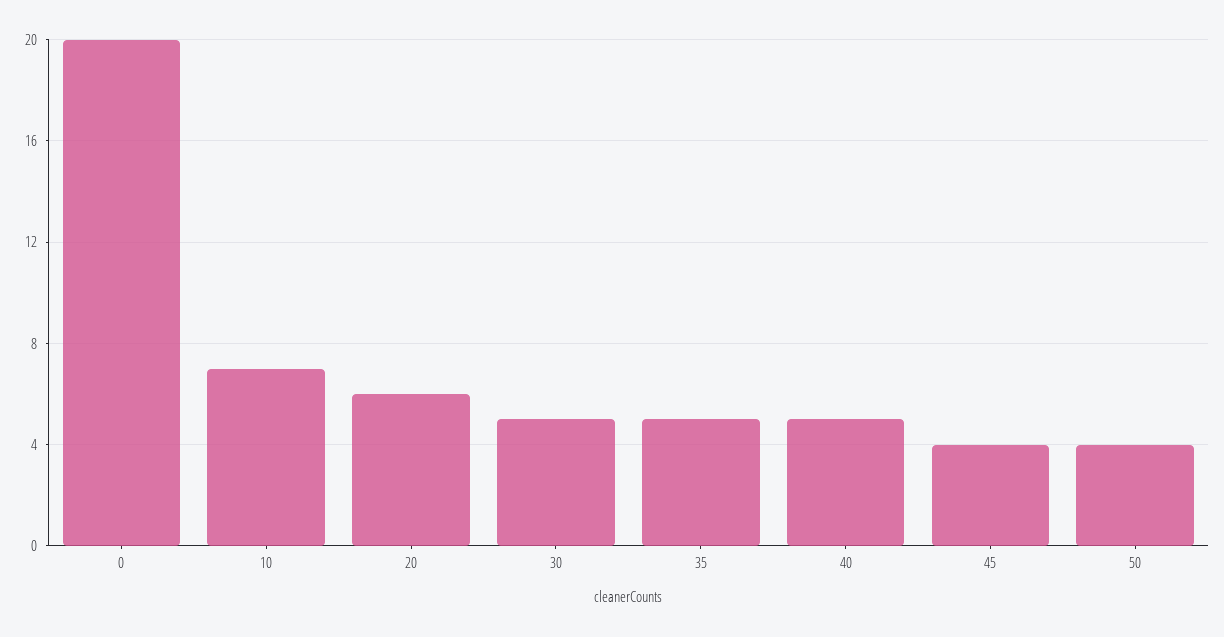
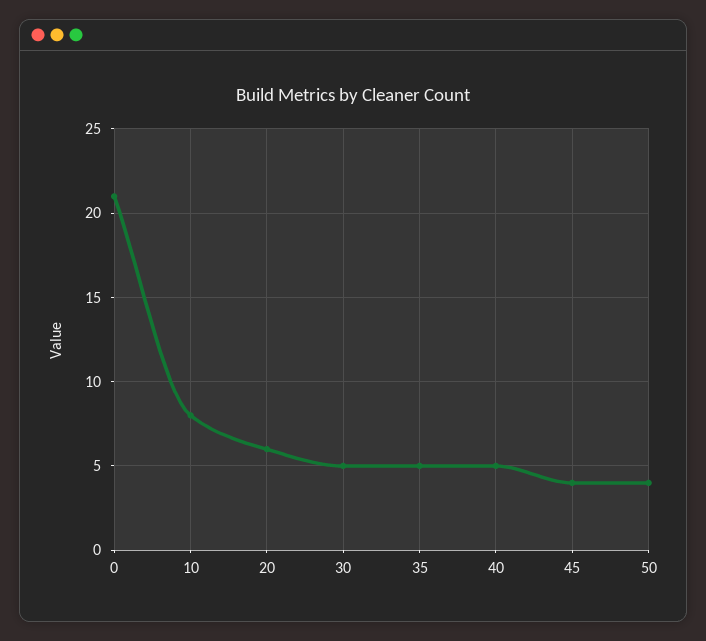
0: 20 -> 21
10: 7 -> 8

